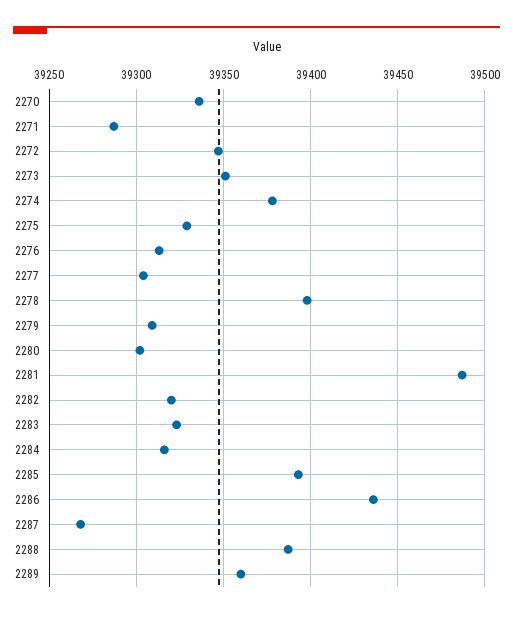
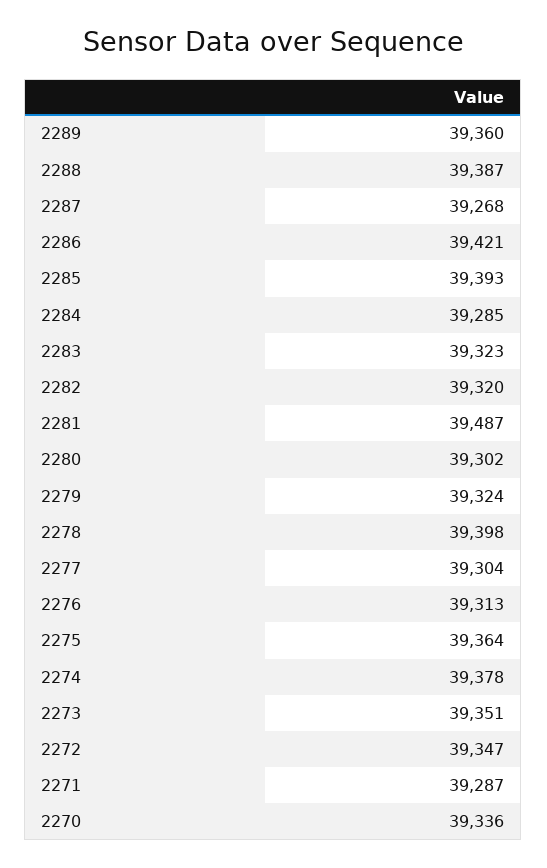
2275: 39330 -> 39364
2279: 39310 -> 39324
2284: 39315 -> 39285
2286: 39435 -> 39421

